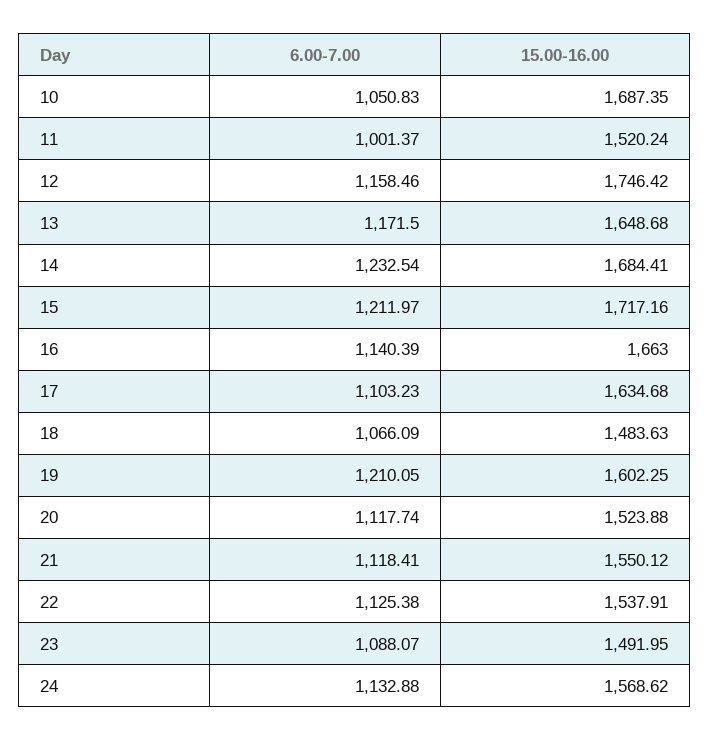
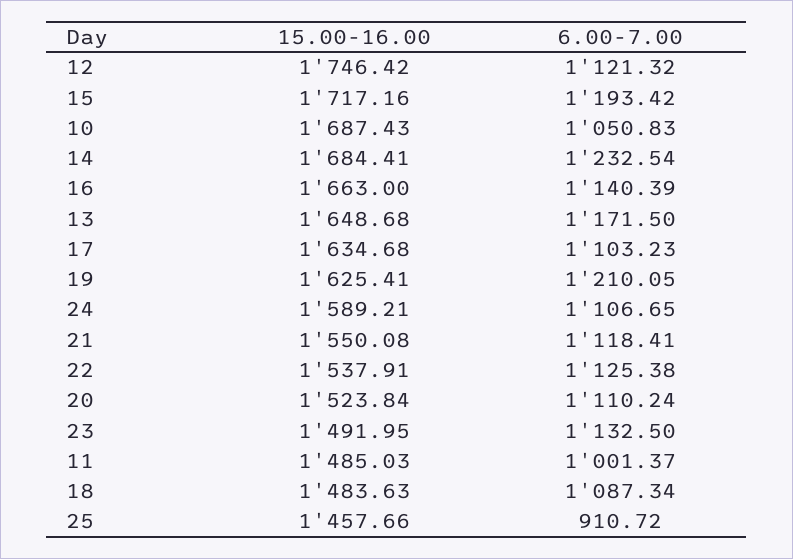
15.00-16.00, 10: 1687.35 -> 1687.43
15.00-16.00, 11: 1520.24 -> 1485.03
6.00-7.00, 12: 1158.46 -> 1121.32
6.00-7.00, 15: 1211.97 -> 1193.42
6.00-7.00, 18: 1066.09 -> 1087.34
15.00-16.00, 19: 1602.25 -> 1625.41
6.00-7.00, 20: 1117.74 -> 1110.24
15.00-16.00, 20: 1523.88 -> 1523.84
15.00-16.00, 21: 1550.12 -> 1550.08
6.00-7.00, 23: 1088.07 -> 1132.5
6.00-7.00, 24: 1132.88 -> 1106.65
15.00-16.00, 24: 1568.62 -> 1589.21
15.00-16.00, 25: none -> 1457.66
6.00-7.00, 25: none -> 910.72

